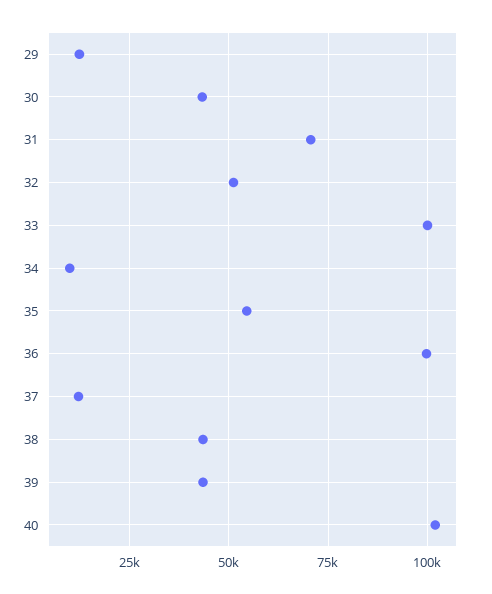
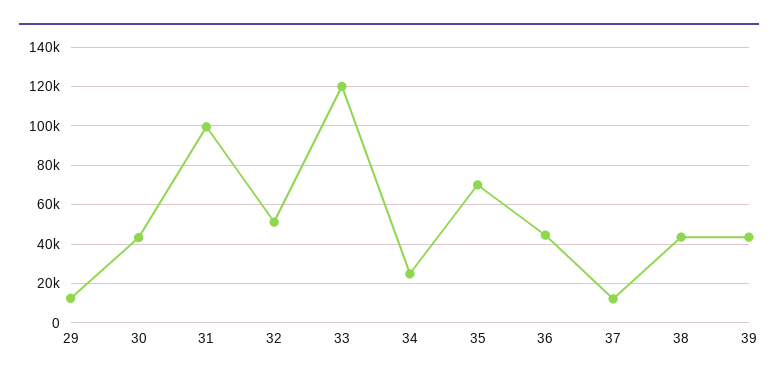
31: 70000 -> 100000
33: 100000 -> 120000
34: 10000 -> 25000
35: 55000 -> 70000
36: 100000 -> 45000
40: 102500 -> none

